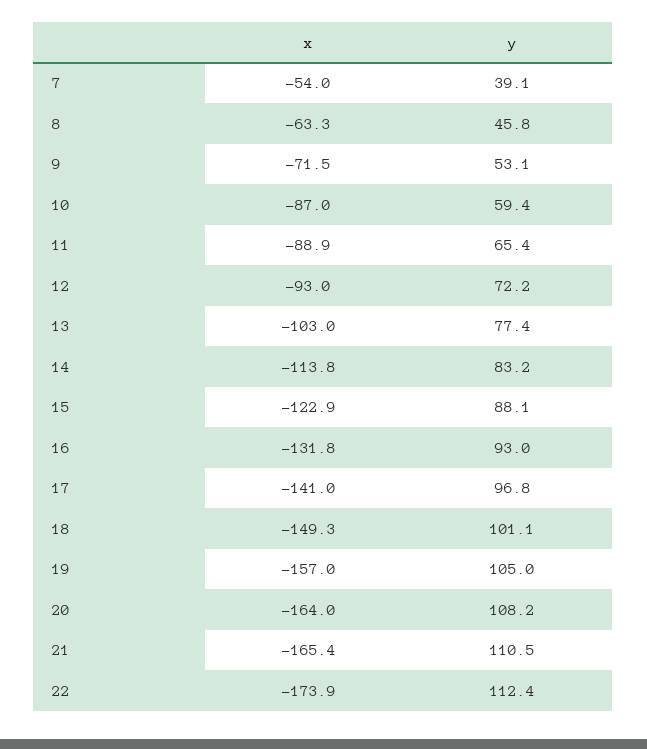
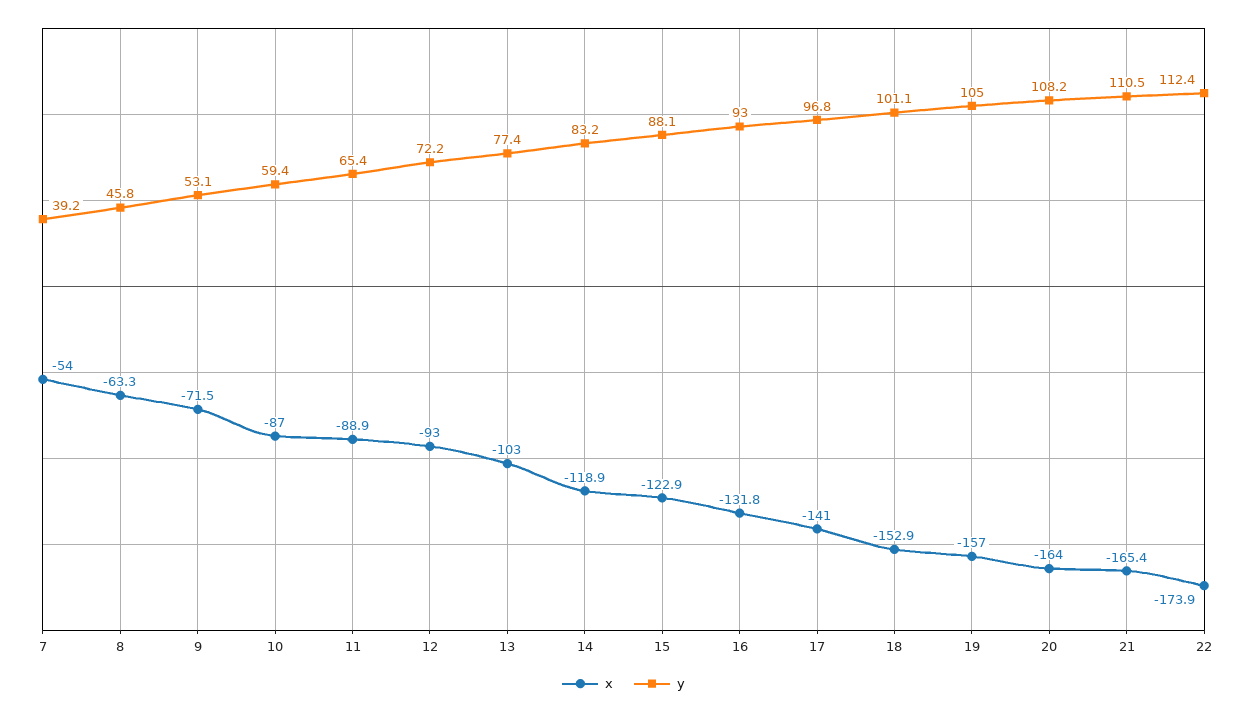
y, 7: 39.1 -> 39.2
x, 14: -113.8 -> -118.9
x, 18: -149.3 -> -152.9

